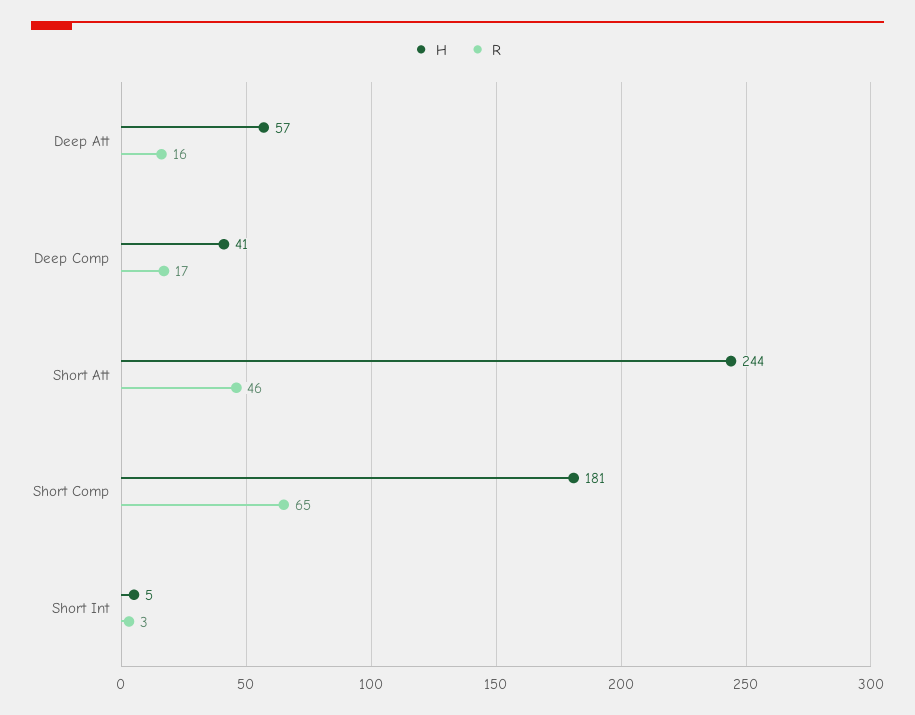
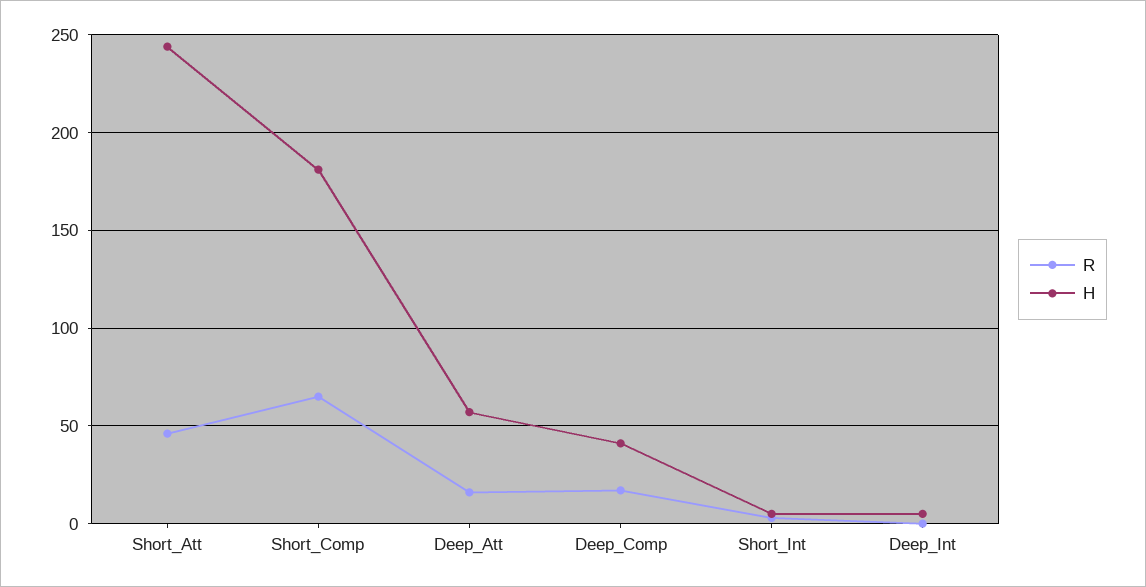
R, Deep_Int: none -> 0
H, Deep_Int: none -> 5

